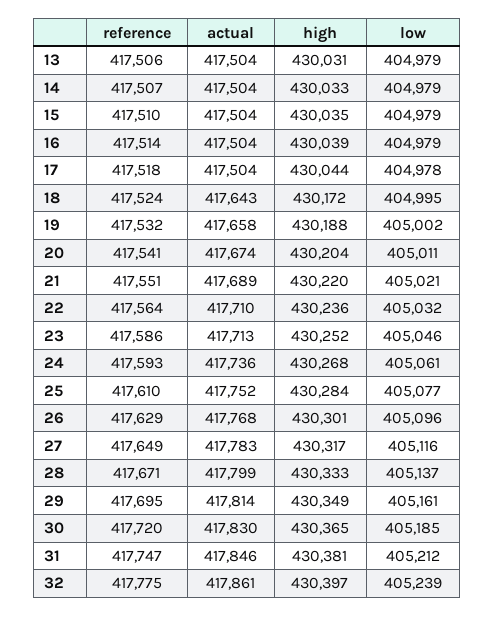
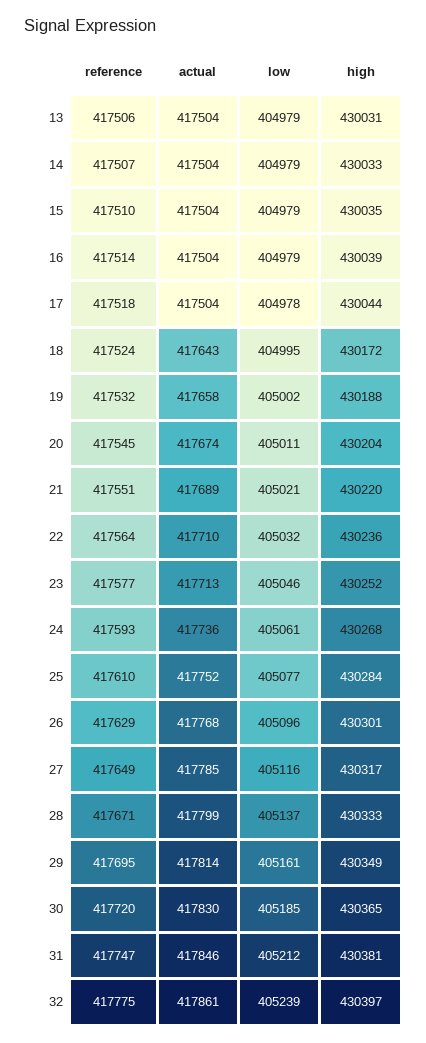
reference, 20: 417541 -> 417545
reference, 23: 417586 -> 417577
actual, 27: 417783 -> 417785

